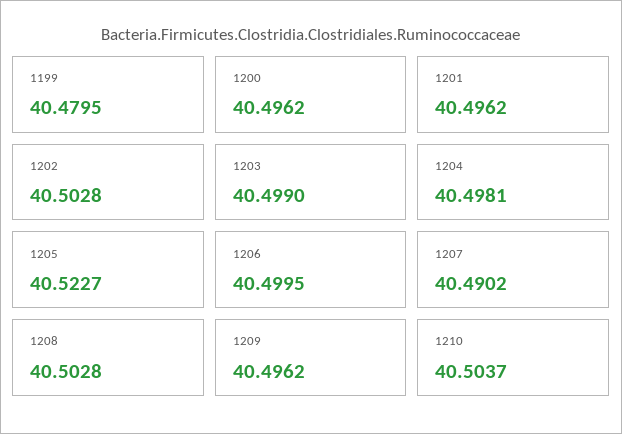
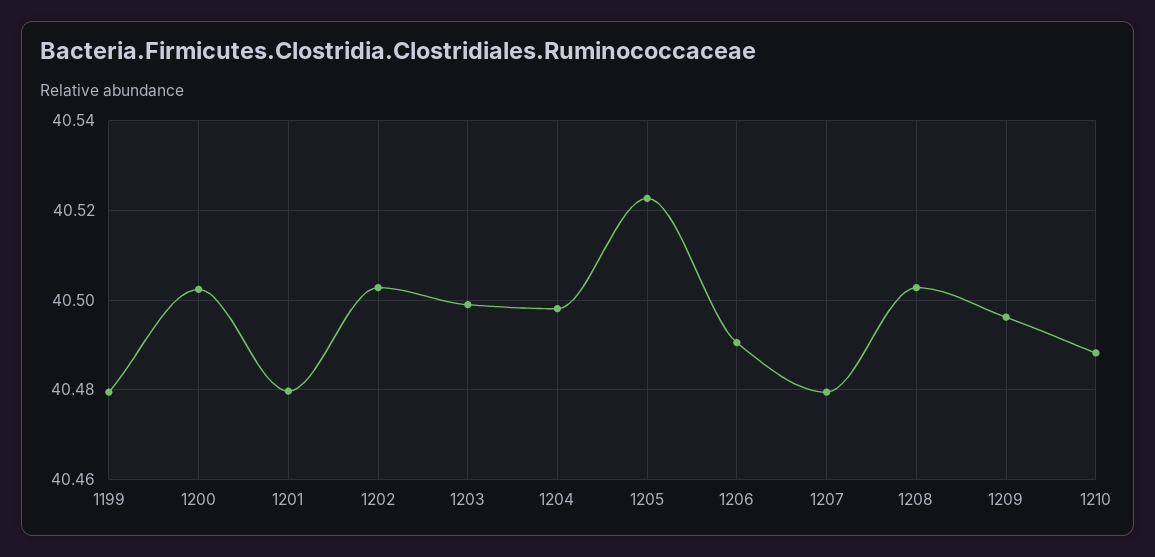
1200: 40.4962 -> 40.502
1201: 40.4962 -> 40.48
1206: 40.4995 -> 40.49
1207: 40.4902 -> 40.48
1210: 40.5037 -> 40.488

